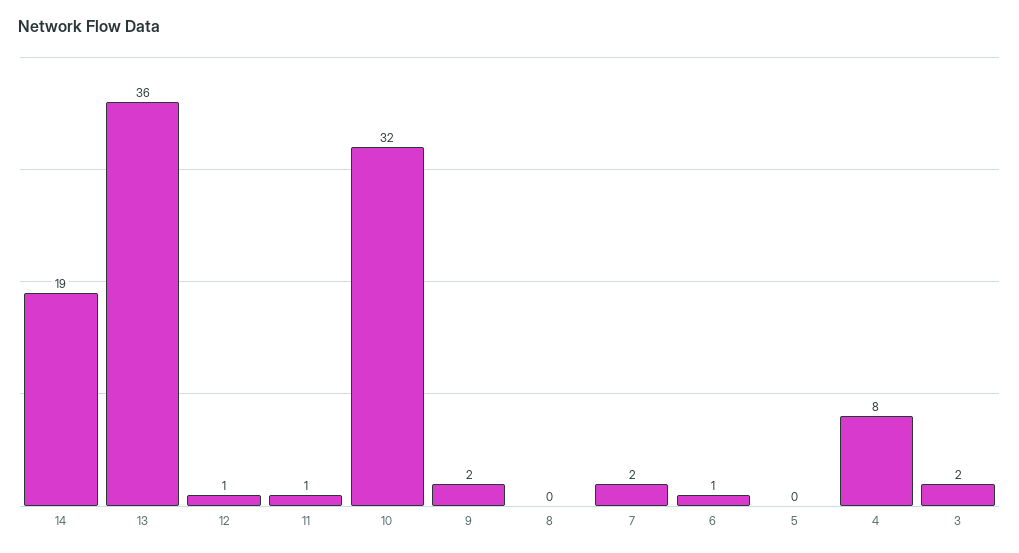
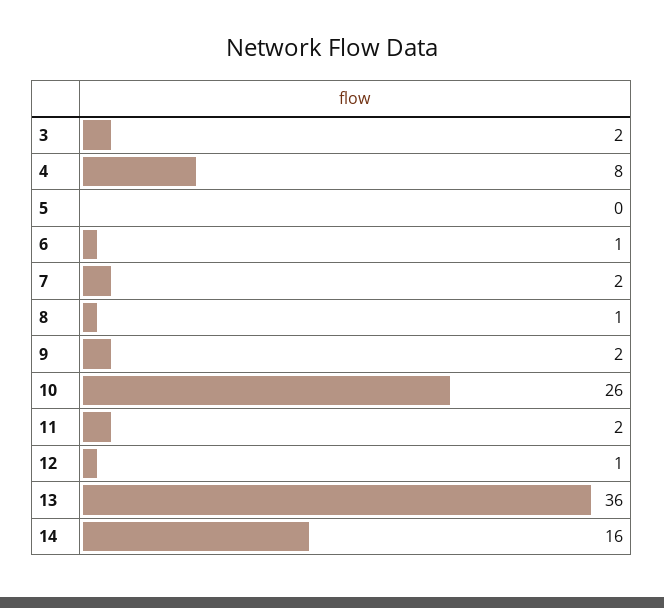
14: 19 -> 16
11: 1 -> 2
10: 32 -> 26
8: 0 -> 1

